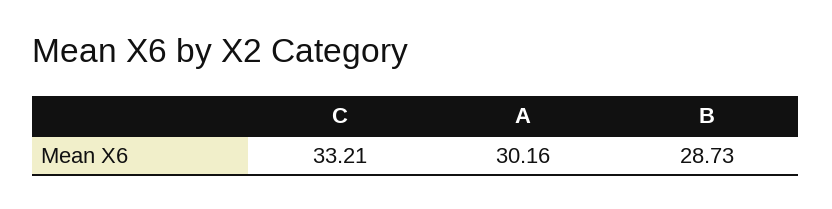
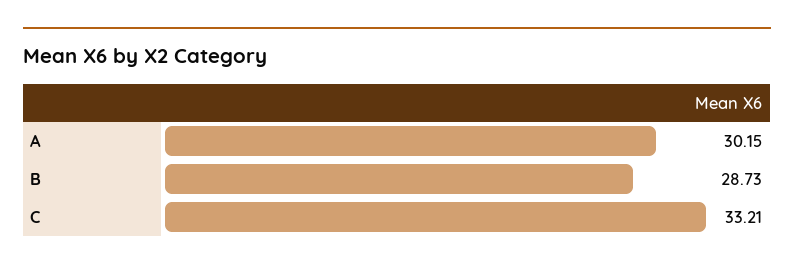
A: 30.16 -> 30.15

